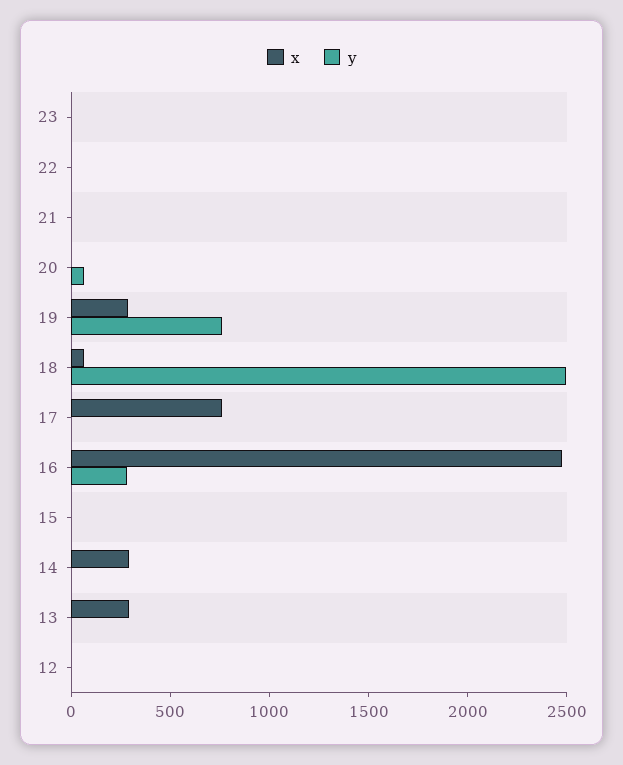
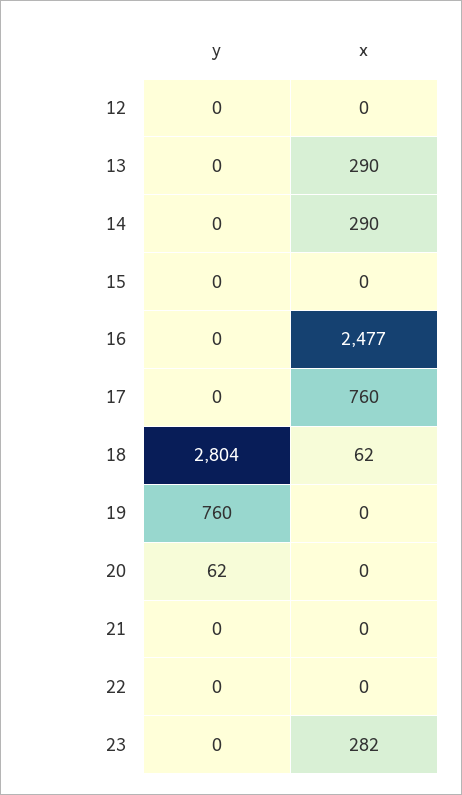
x, 23: 0 -> 282
x, 19: 300 -> 0
y, 18: 2500 -> 2804
y, 16: 300 -> 0

